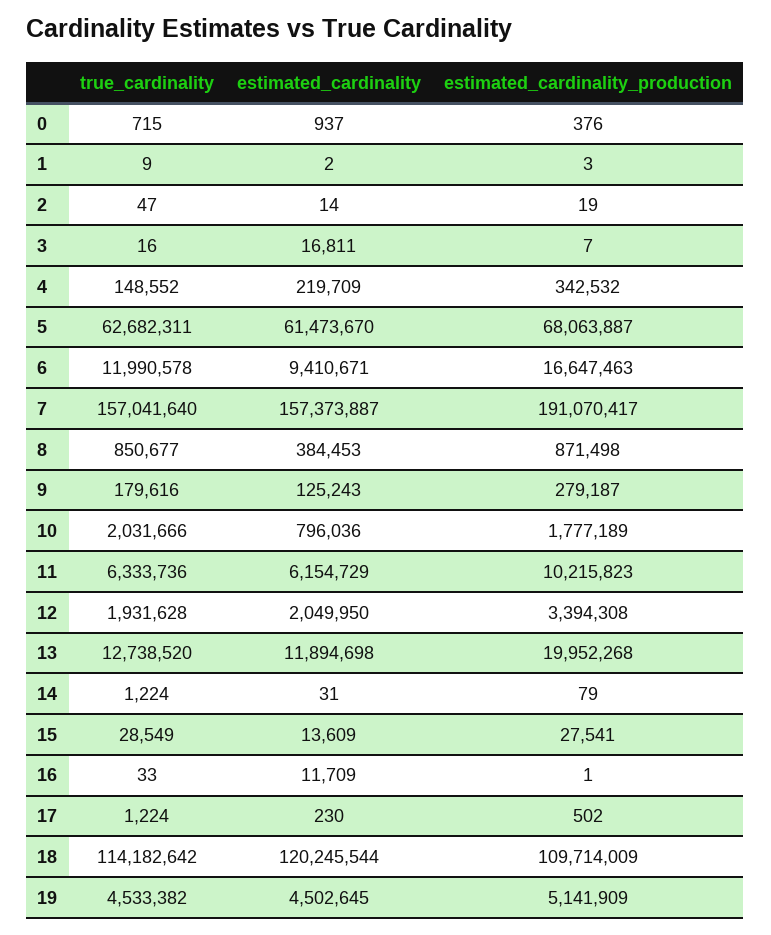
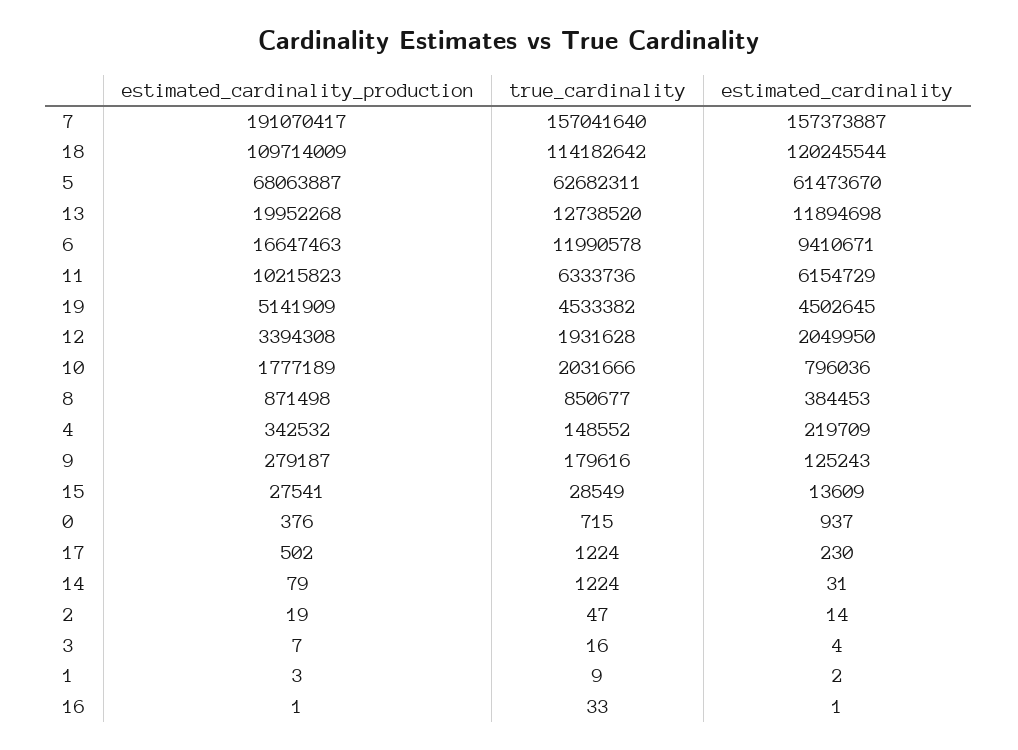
estimated_cardinality, 3: 16811 -> 4
estimated_cardinality, 16: 11709 -> 1

